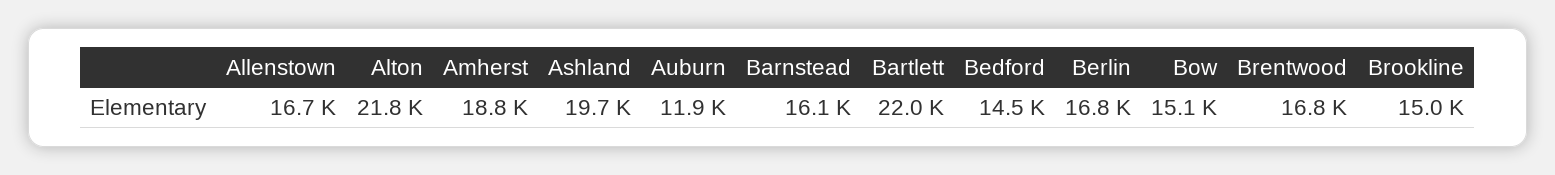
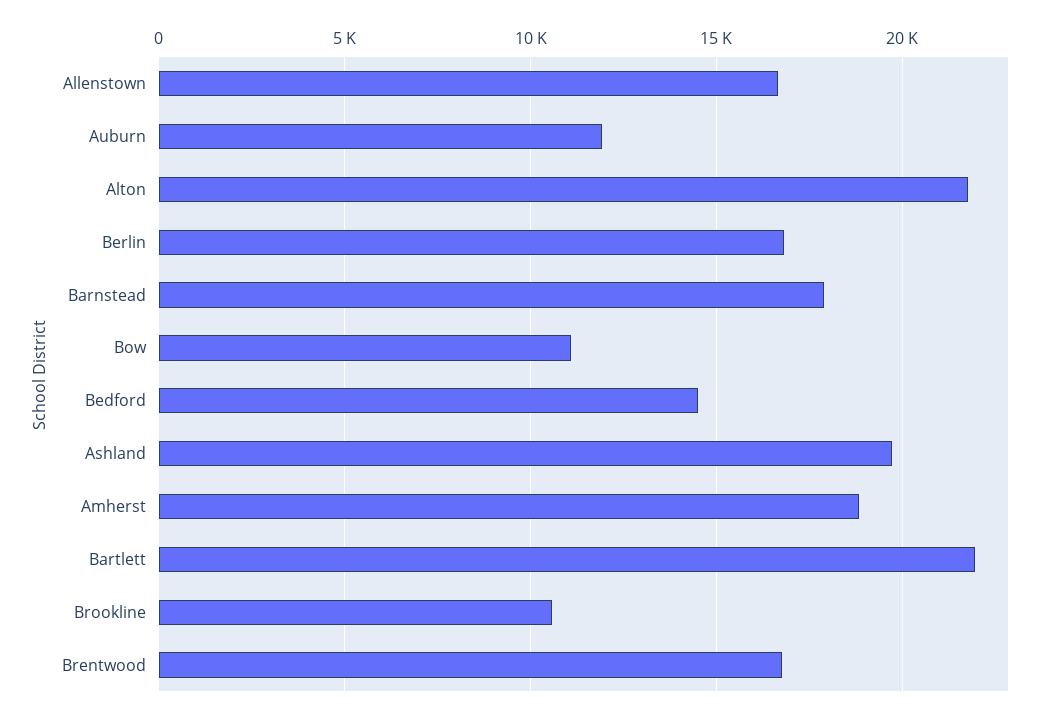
Barnstead: 16100 -> 18000
Bow: 15100 -> 11000
Brookline: 15000 -> 10500

